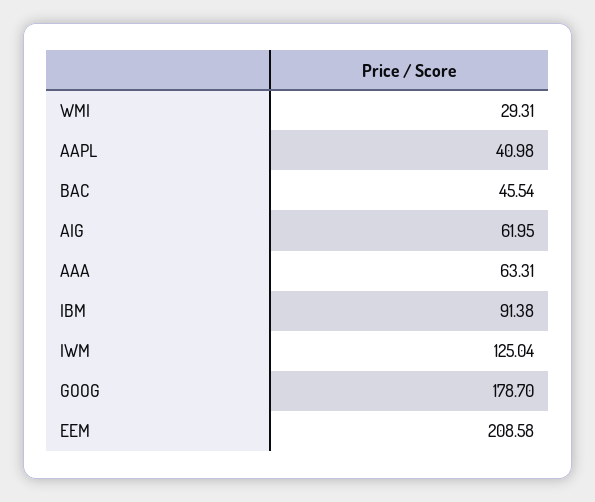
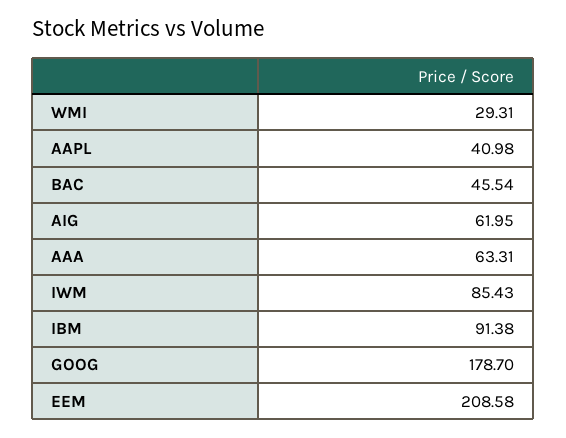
IWM: 125.04 -> 85.43

